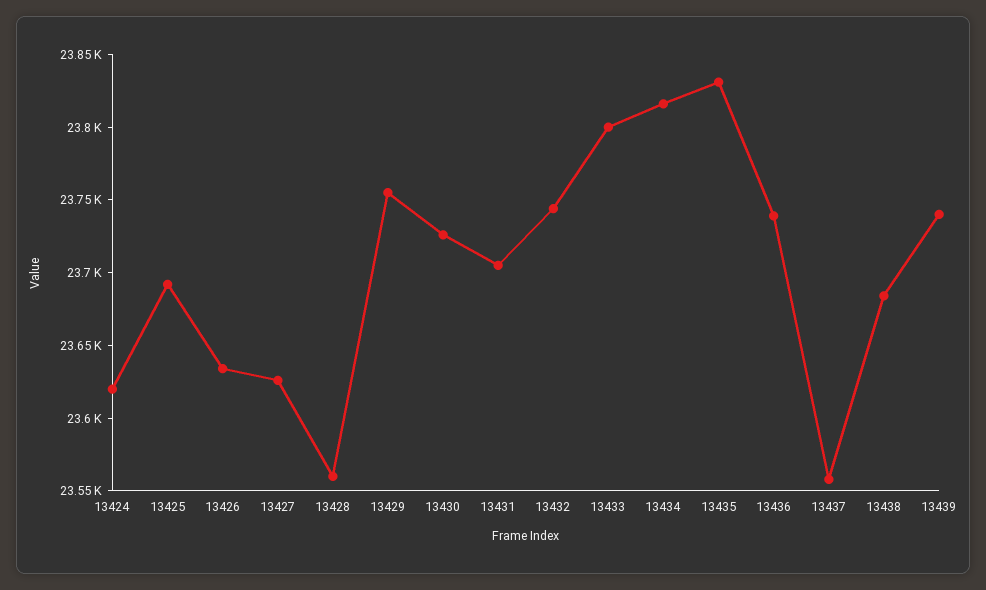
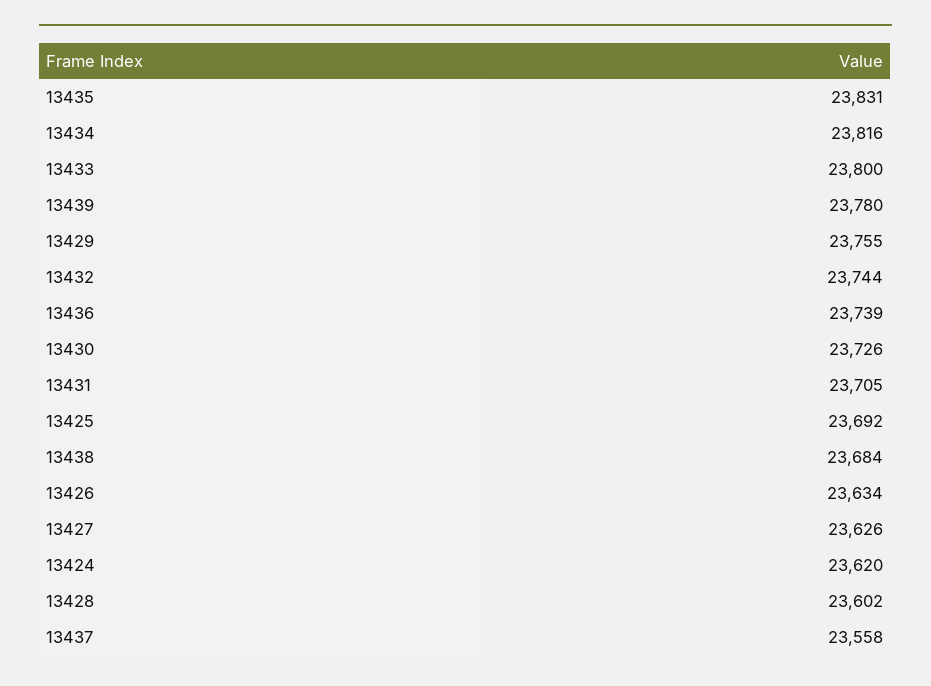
13428: 23560 -> 23602
13439: 23740 -> 23780

